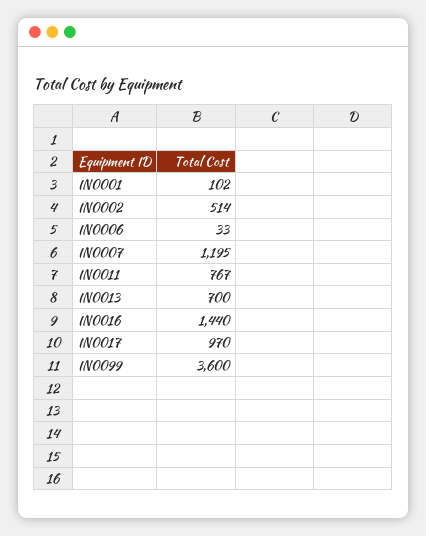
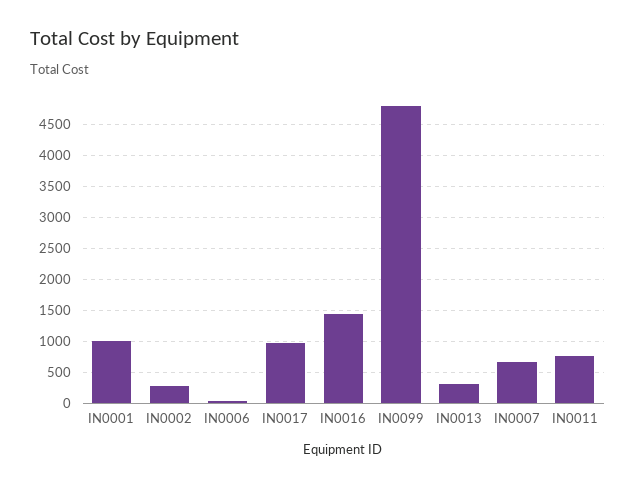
IN0001: 102 -> 1000
IN0002: 514 -> 300
IN0007: 1195 -> 700
IN0013: 700 -> 300
IN0099: 3600 -> 4800

